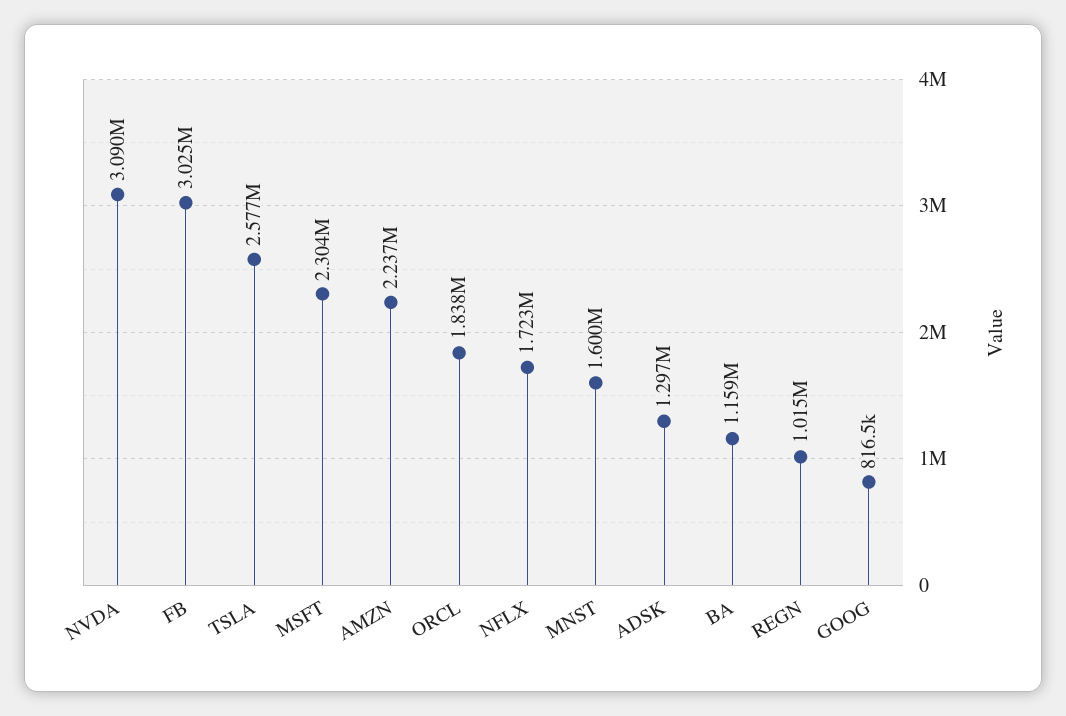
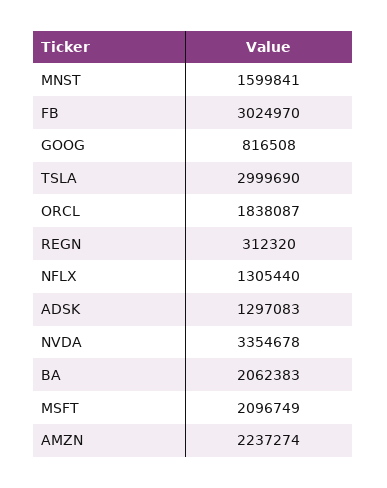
NVDA: 3090000 -> 3354678
TSLA: 2577000 -> 2999690
MSFT: 2304000 -> 2096749
NFLX: 1723000 -> 1305440
BA: 1159000 -> 2062383
REGN: 1015000 -> 312320

